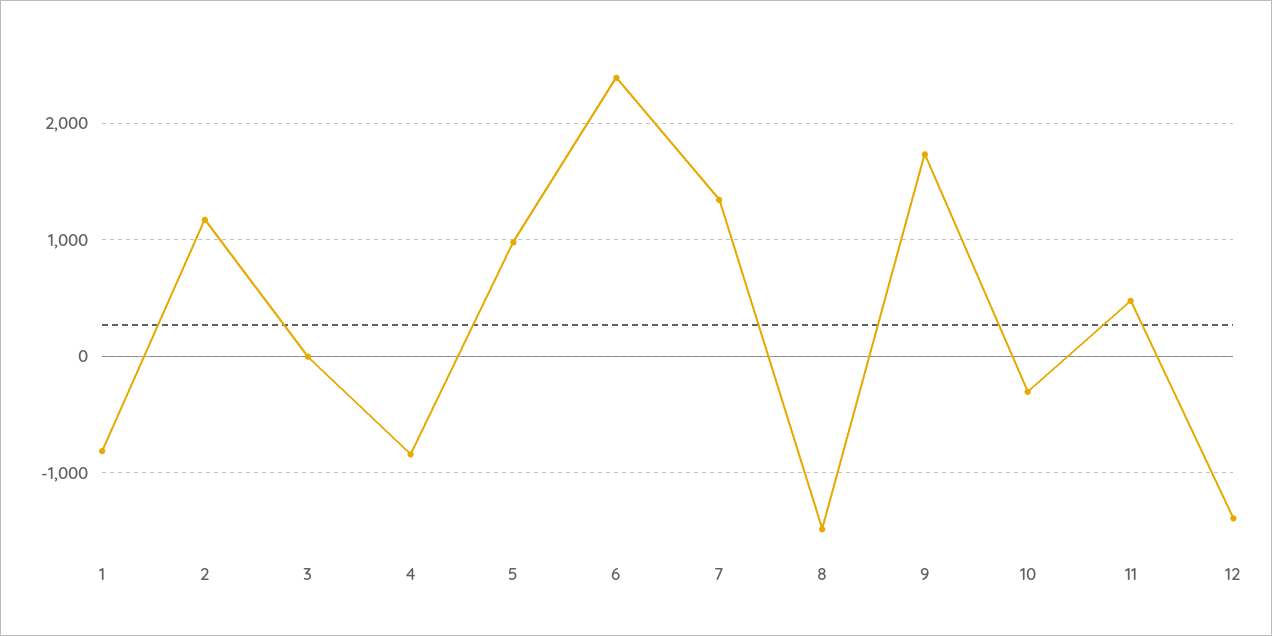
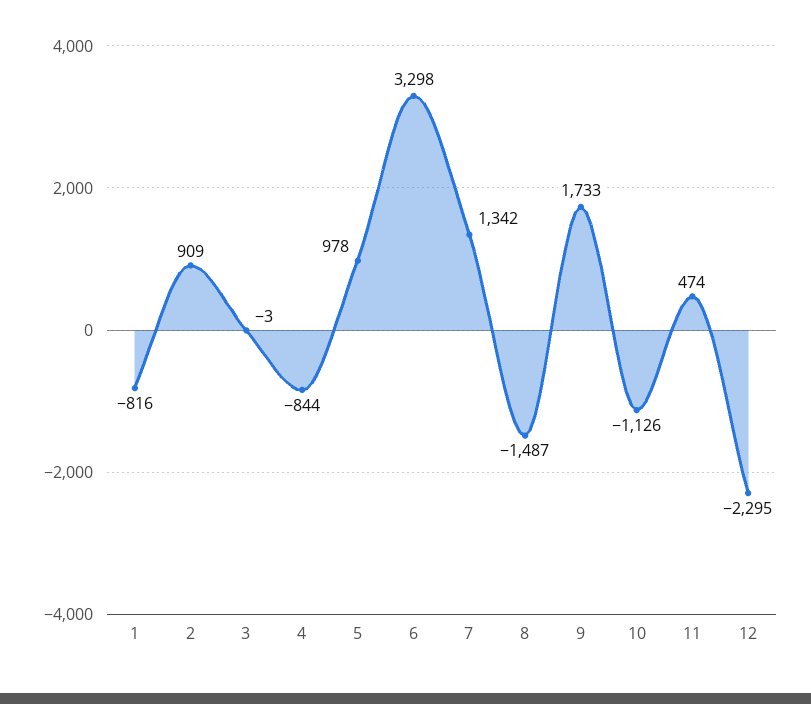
2: 1200 -> 909
6: 2400 -> 3298
10: -300 -> -1126
12: -1400 -> -2295

